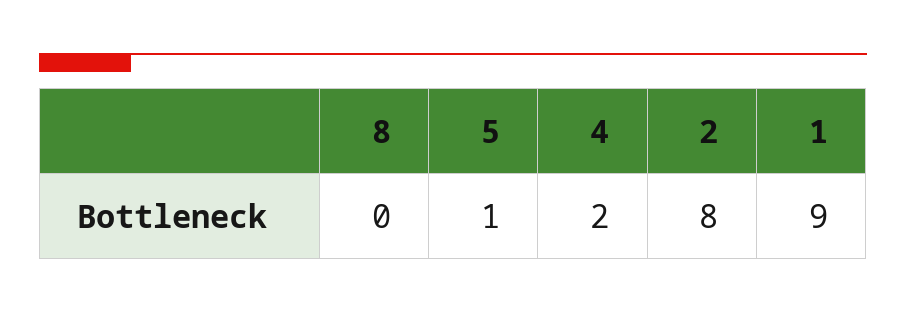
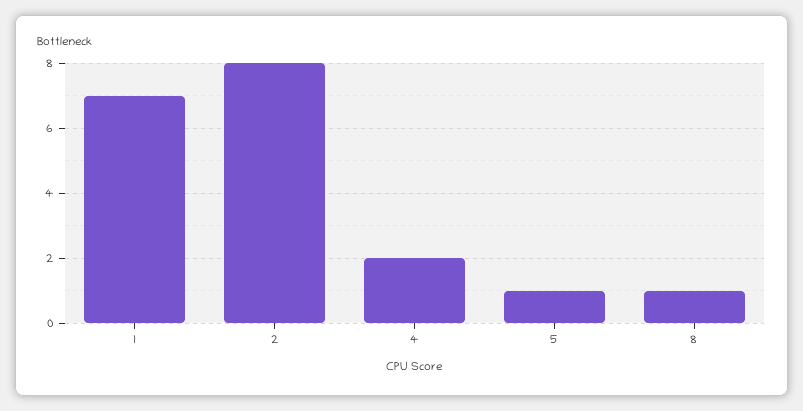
8: 0 -> 1
1: 9 -> 7

